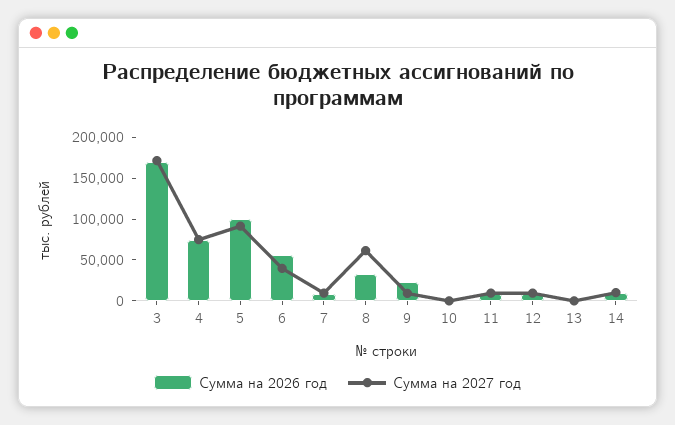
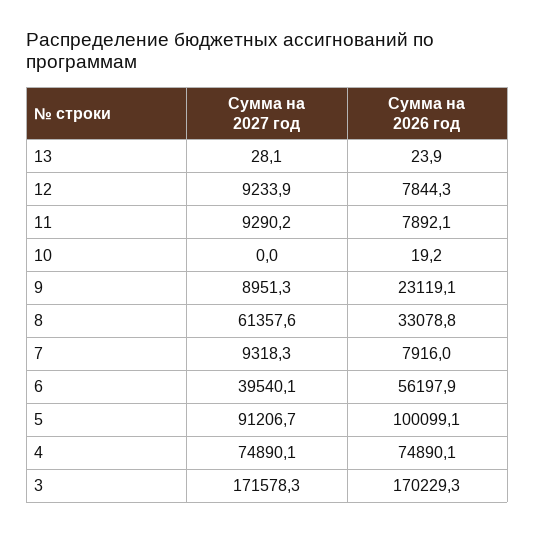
Сумма на 2026 год, 14: 10000 -> none
Сумма на 2027 год, 14: 10000 -> none

